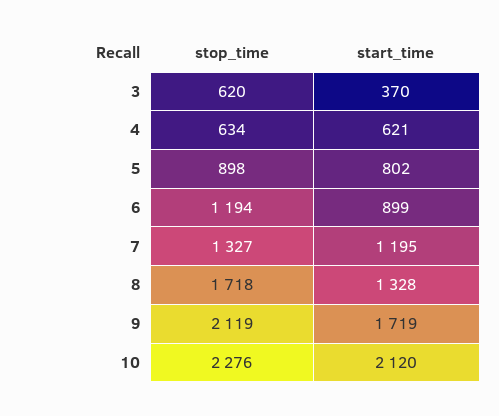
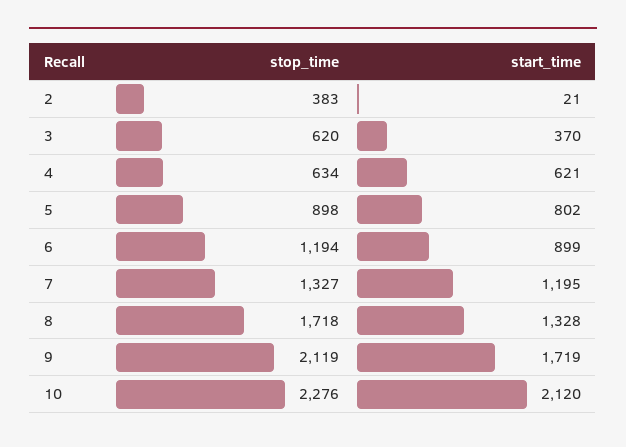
stop_time, 2: none -> 383
start_time, 2: none -> 21

